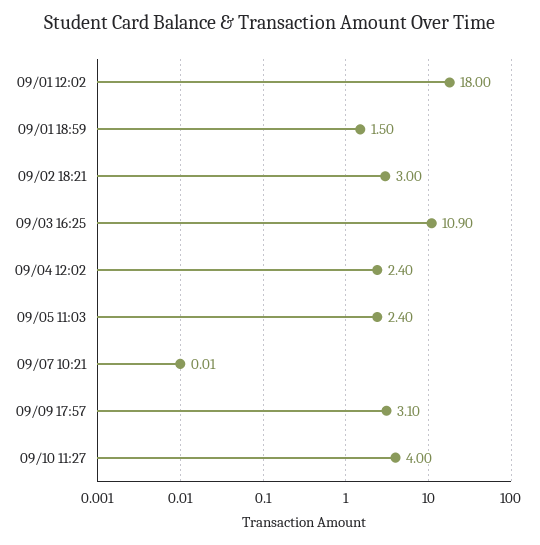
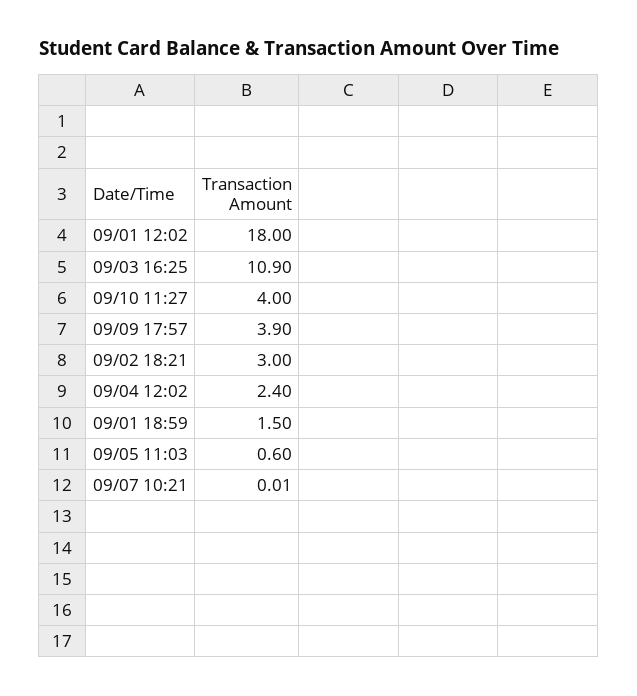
09/05 11:03: 2.4 -> 0.6
09/09 17:57: 3.1 -> 3.9

